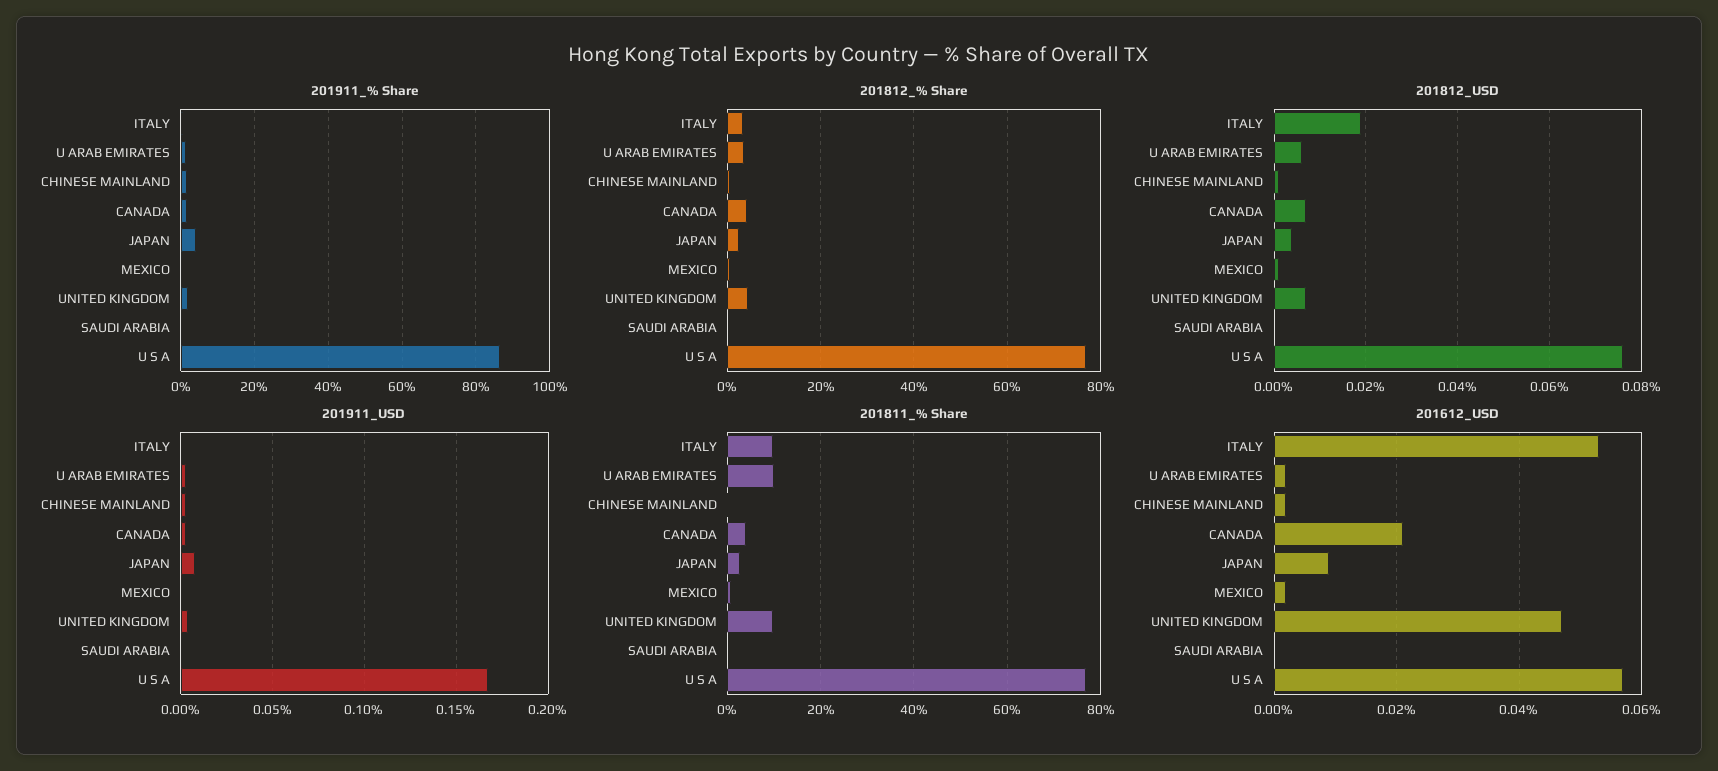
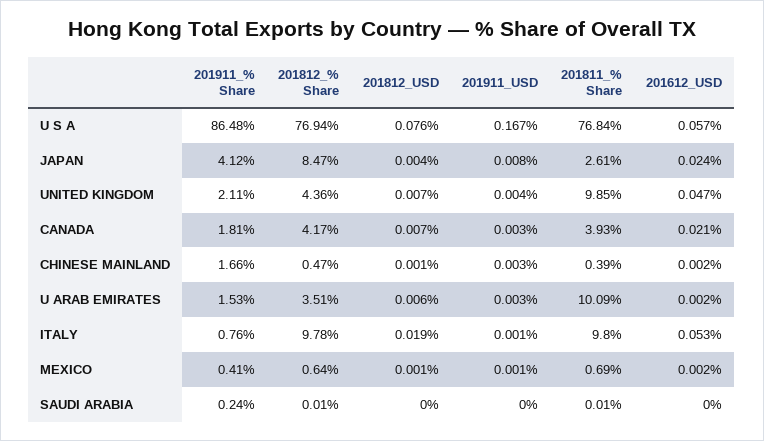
201812_% Share, ITALY: 4 -> 9.78
201812_% Share, JAPAN: 2 -> 8.47
201612_USD, JAPAN: 0.01 -> 0.024

